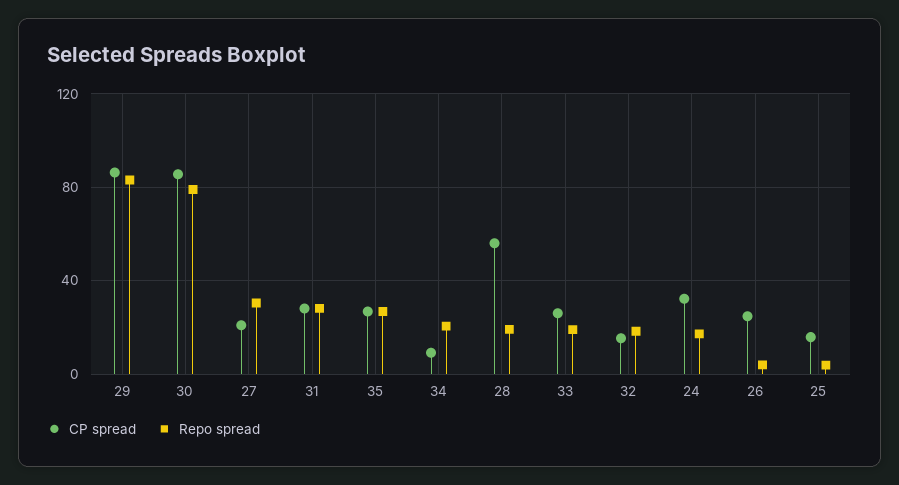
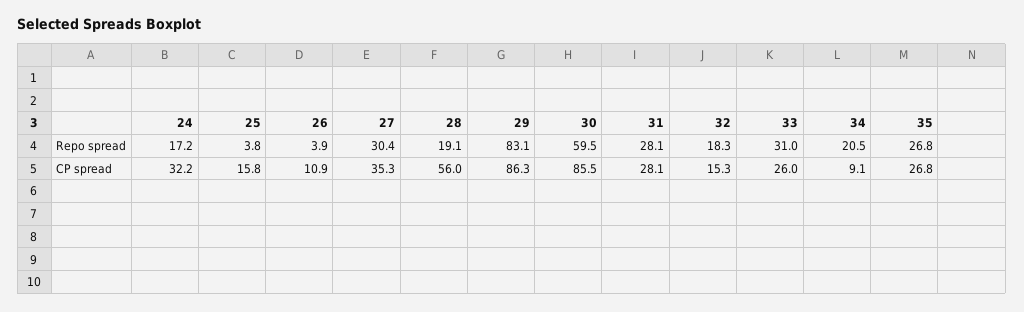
Repo spread, 30: 80 -> 59.5
CP spread, 27: 20 -> 35.3
Repo spread, 33: 20 -> 31
CP spread, 26: 25 -> 10.9

